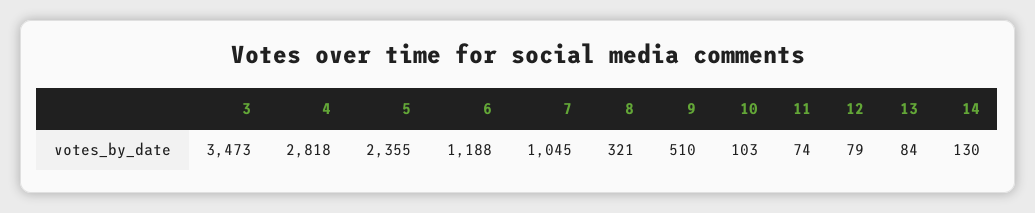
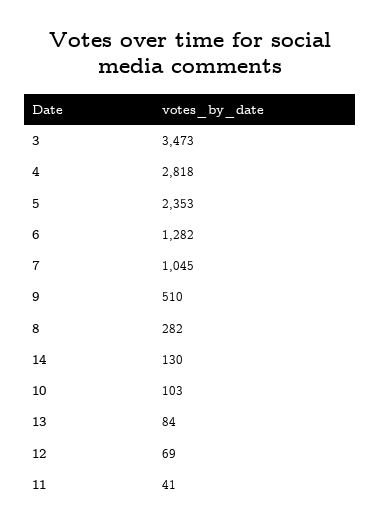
5: 2355 -> 2353
6: 1188 -> 1282
8: 321 -> 282
11: 74 -> 41
12: 79 -> 69

